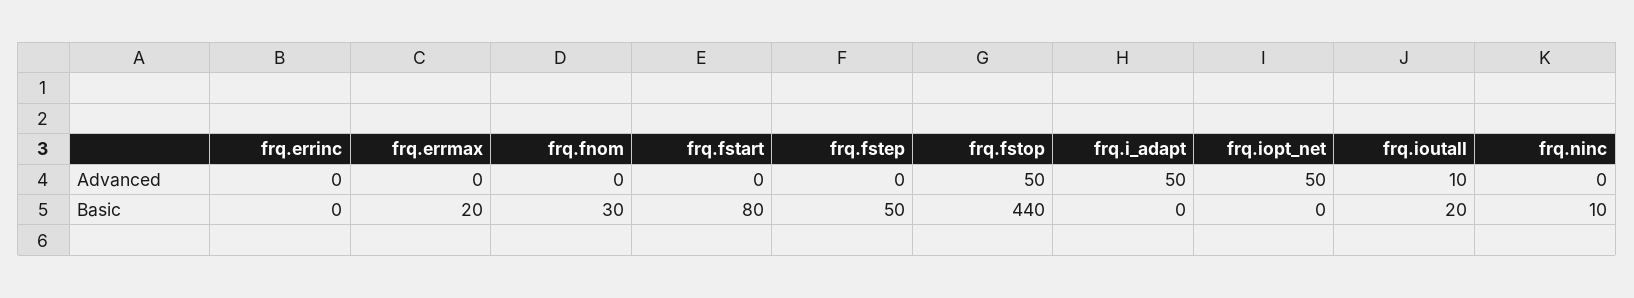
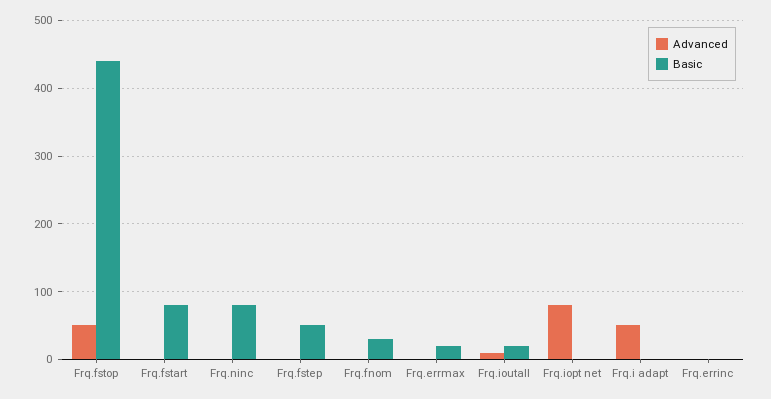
Advanced, frq.iopt_net: 50 -> 80
Basic, frq.ninc: 10 -> 80

